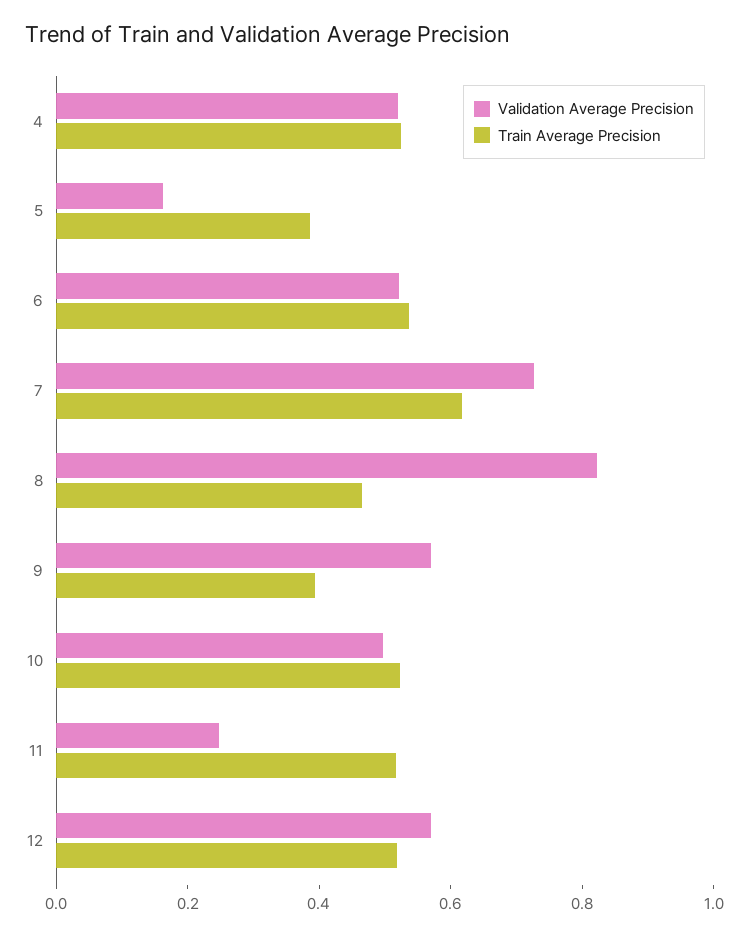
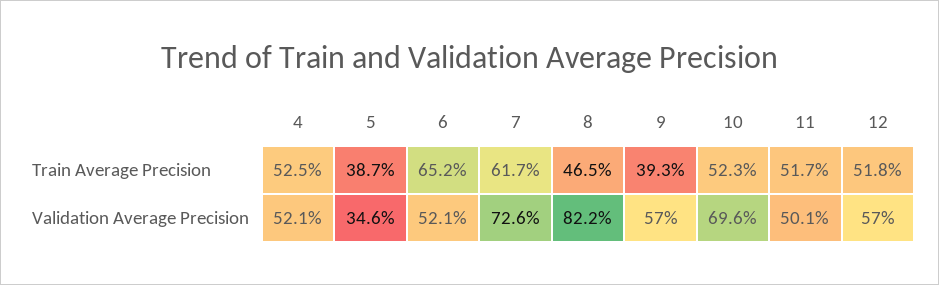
Validation Average Precision, 5: 0.15 -> 0.346
Train Average Precision, 6: 0.55 -> 0.652
Validation Average Precision, 10: 0.5 -> 0.696
Validation Average Precision, 11: 0.25 -> 0.501

